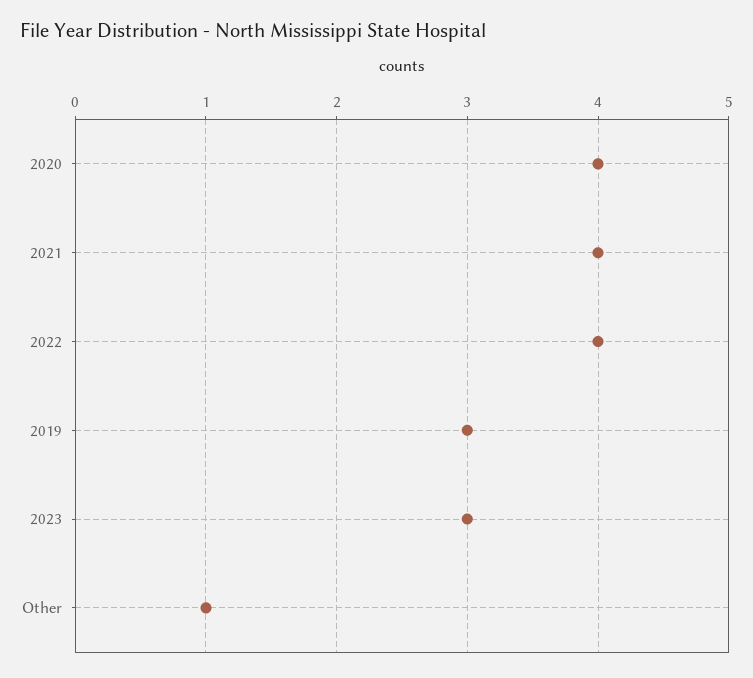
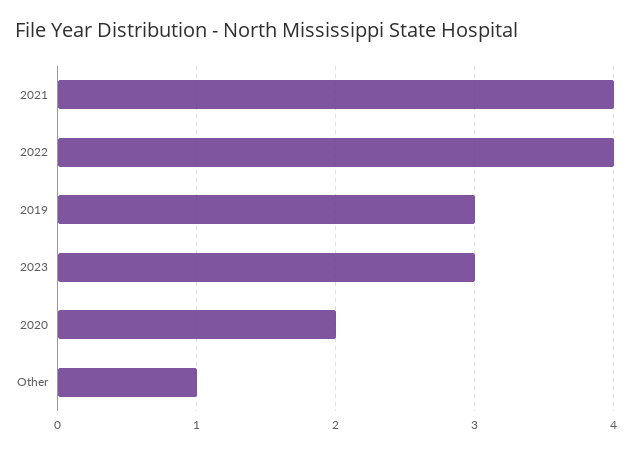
2020: 4 -> 2

